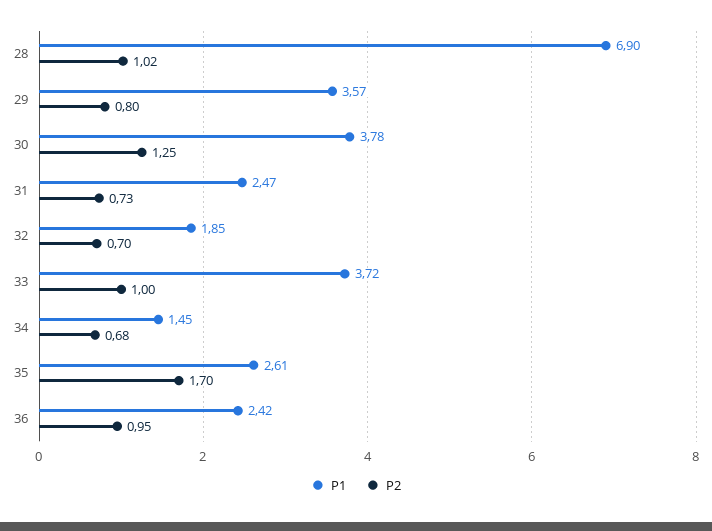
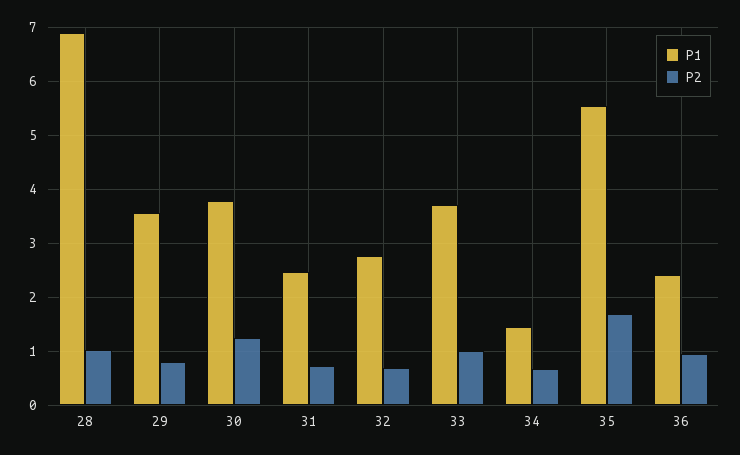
P1, 32: 1.85 -> 2.8
P1, 35: 2.61 -> 5.6

